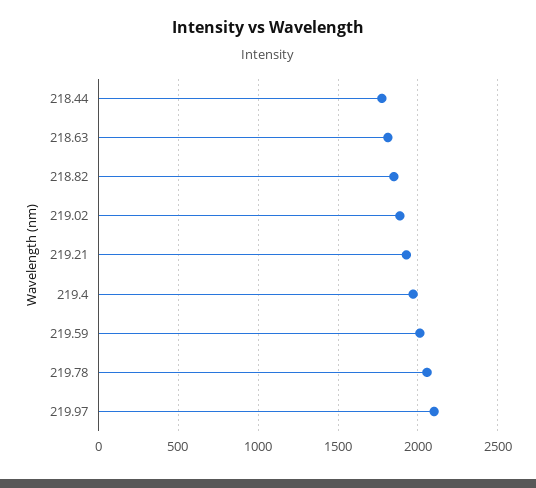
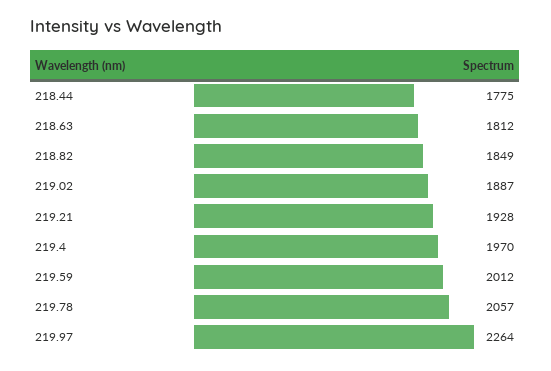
219.97: 2100 -> 2264

